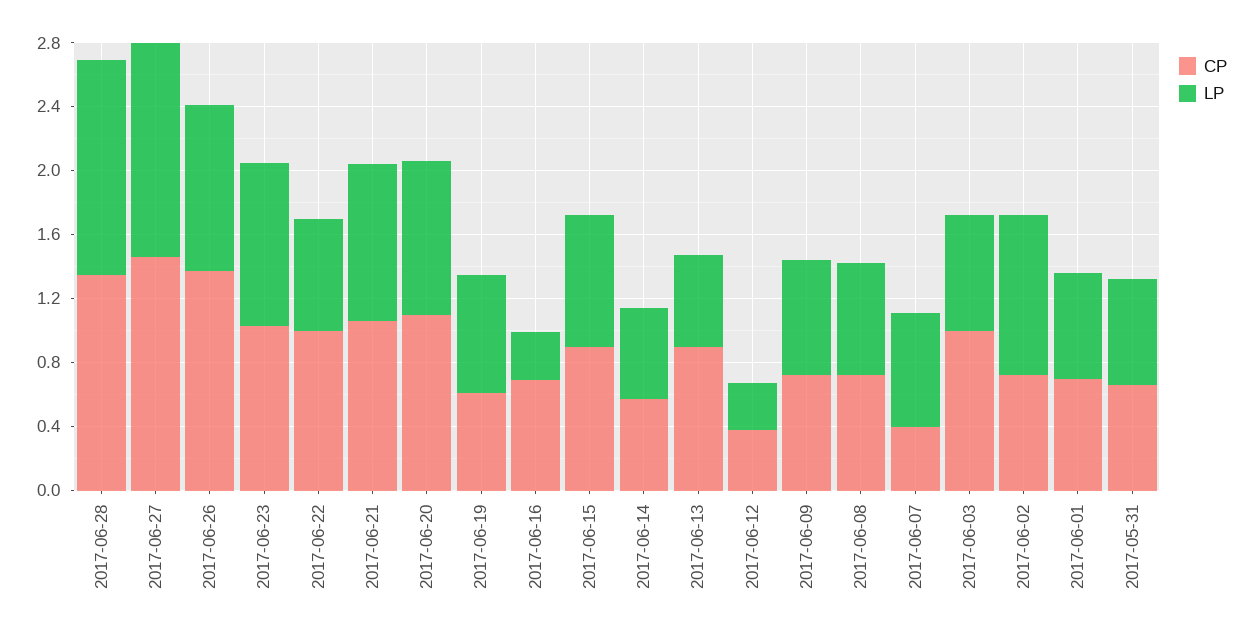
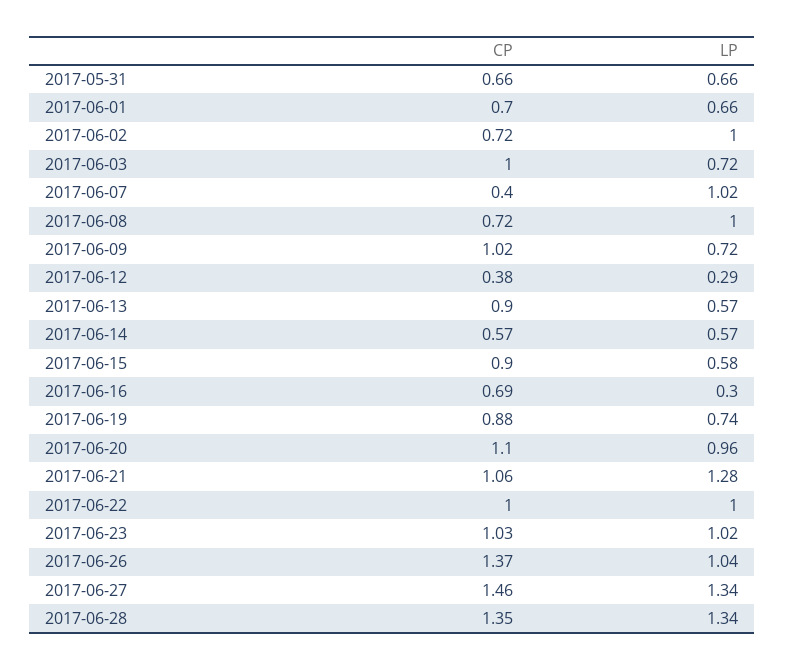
LP, 2017-06-22: 0.7 -> 1
LP, 2017-06-21: 1 -> 1.28
CP, 2017-06-19: 0.6 -> 0.88
LP, 2017-06-15: 0.8 -> 0.58
CP, 2017-06-09: 0.7 -> 1.02
LP, 2017-06-08: 0.7 -> 1
LP, 2017-06-07: 0.7 -> 1.02

